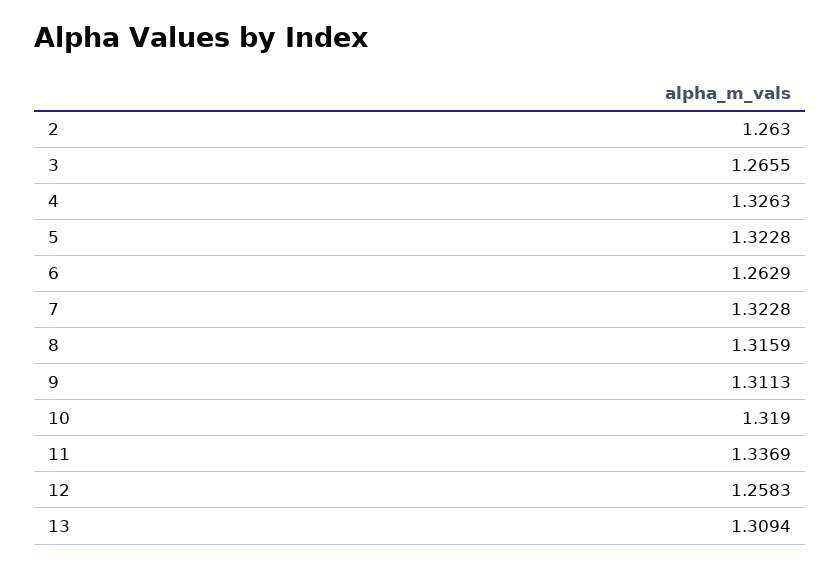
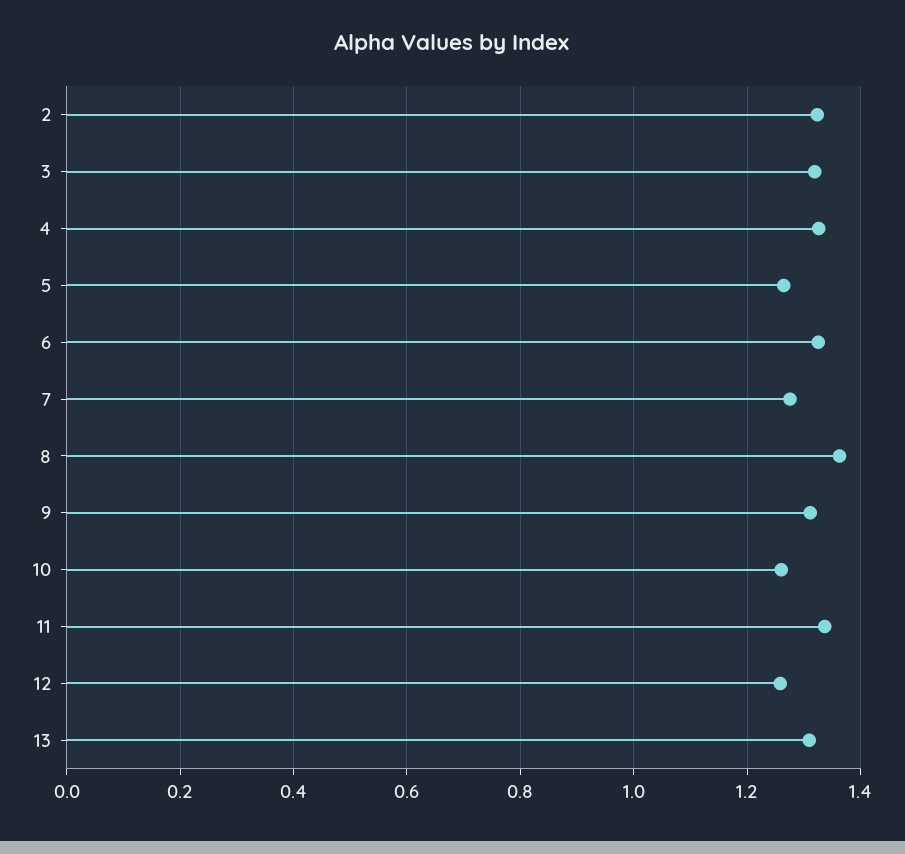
2: 1.263 -> 1.32
3: 1.2655 -> 1.32
5: 1.3228 -> 1.26
6: 1.2629 -> 1.32
7: 1.3228 -> 1.28
8: 1.3159 -> 1.36
10: 1.319 -> 1.26

